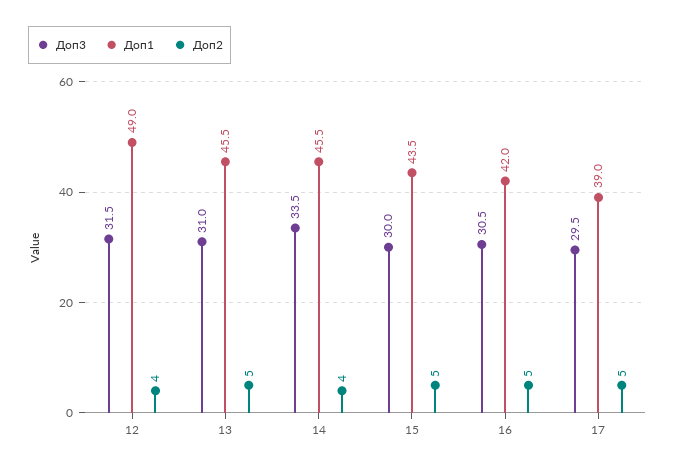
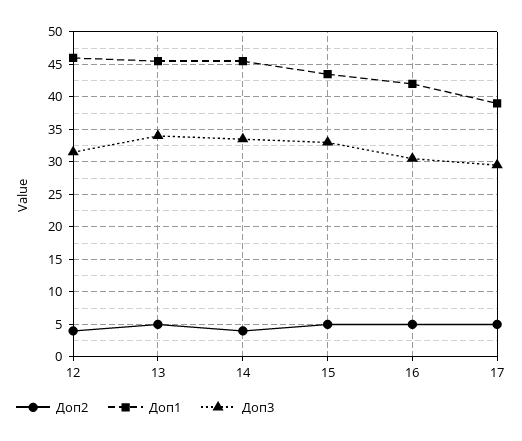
Доп1, 12: 49 -> 46
Доп3, 13: 31 -> 34
Доп3, 15: 30 -> 33

